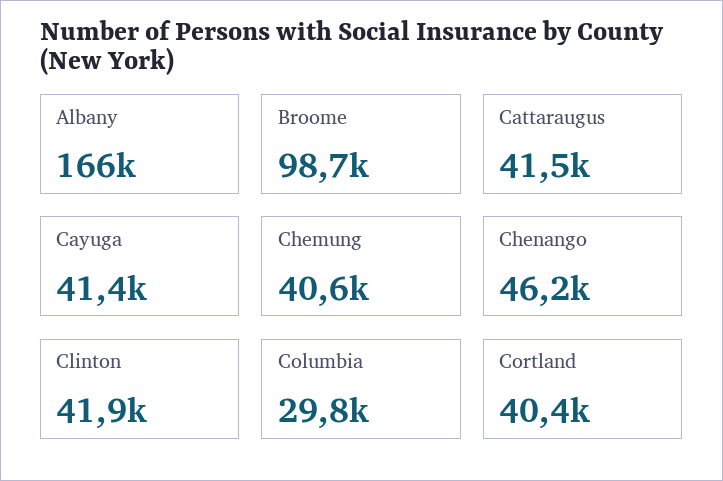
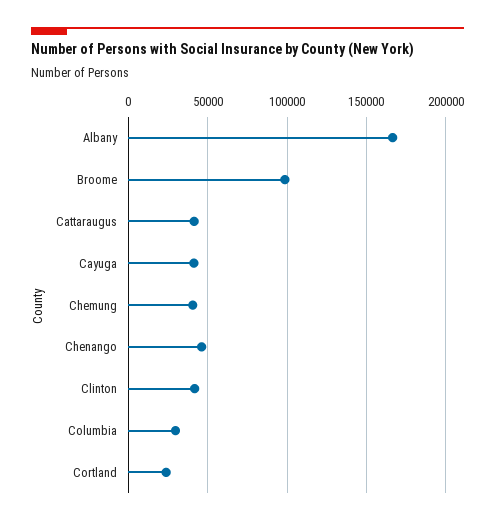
Cortland: 40400 -> 25000

